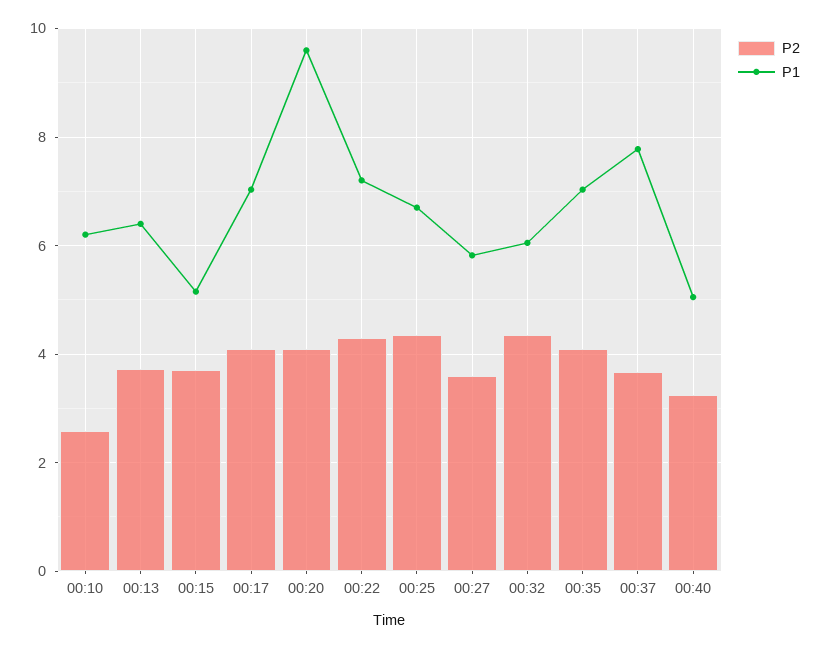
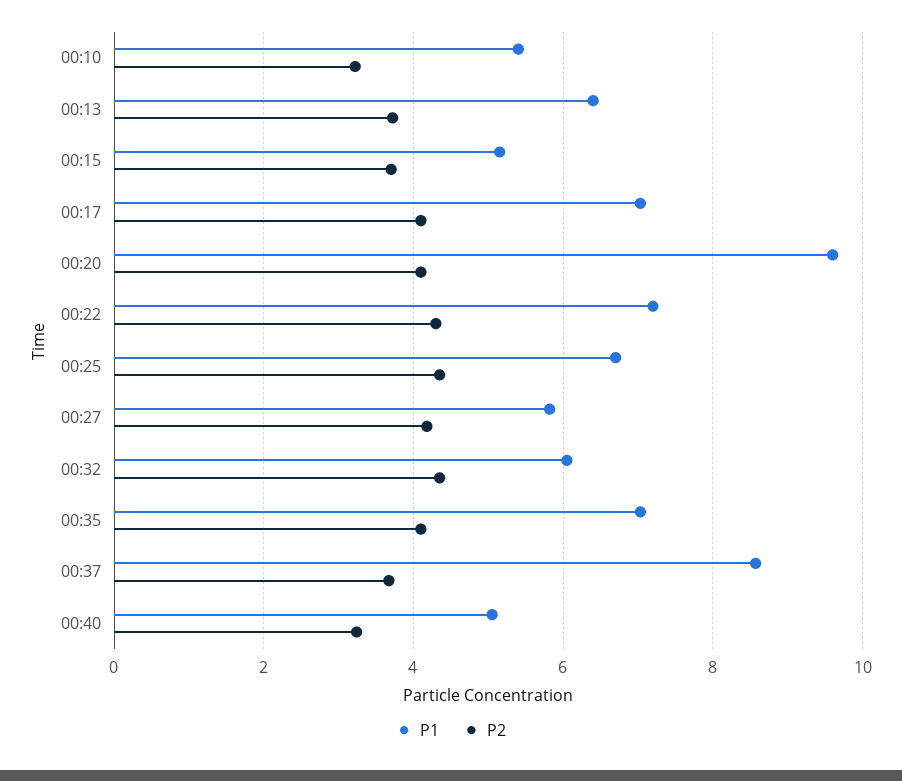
P2, 00:10: 2.6 -> 3.2
P1, 00:10: 6.2 -> 5.4
P2, 00:27: 3.6 -> 4.2
P1, 00:37: 7.8 -> 8.6

